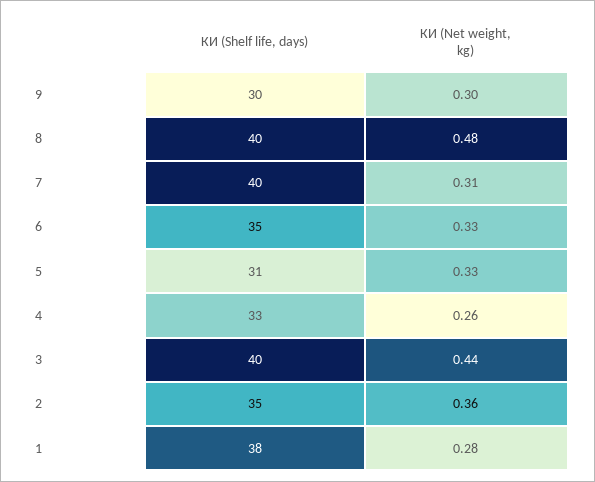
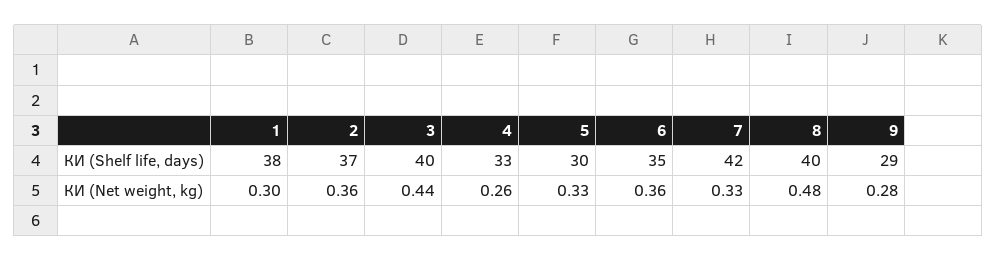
КИ (Shelf life, days), 9: 30 -> 29
КИ (Net weight, kg), 9: 0.3 -> 0.28
КИ (Shelf life, days), 7: 40 -> 42
КИ (Net weight, kg), 7: 0.31 -> 0.33
КИ (Net weight, kg), 6: 0.33 -> 0.36
КИ (Shelf life, days), 5: 31 -> 30
КИ (Shelf life, days), 2: 35 -> 37
КИ (Net weight, kg), 1: 0.28 -> 0.3

